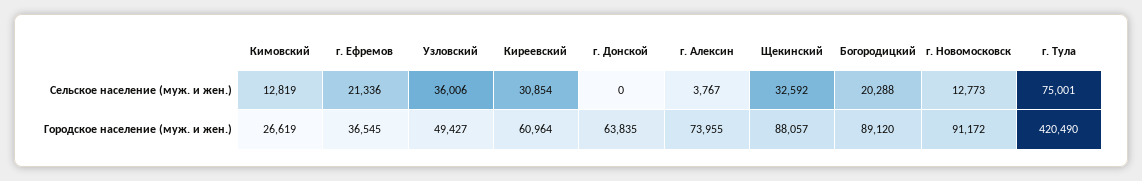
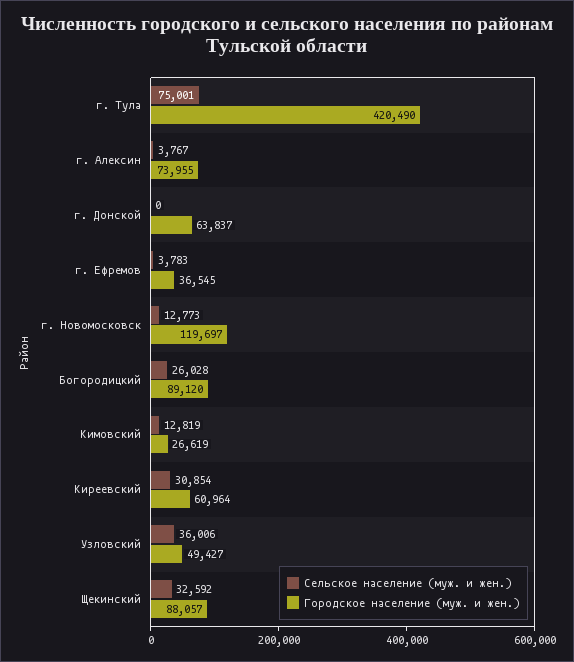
Сельское население (муж. и жен.), г. Ефремов: 21336 -> 3783
Сельское население (муж. и жен.), Богородицкий: 20288 -> 26028
Городское население (муж. и жен.), г. Донской: 63835 -> 63837
Городское население (муж. и жен.), г. Новомосковск: 91172 -> 119697

